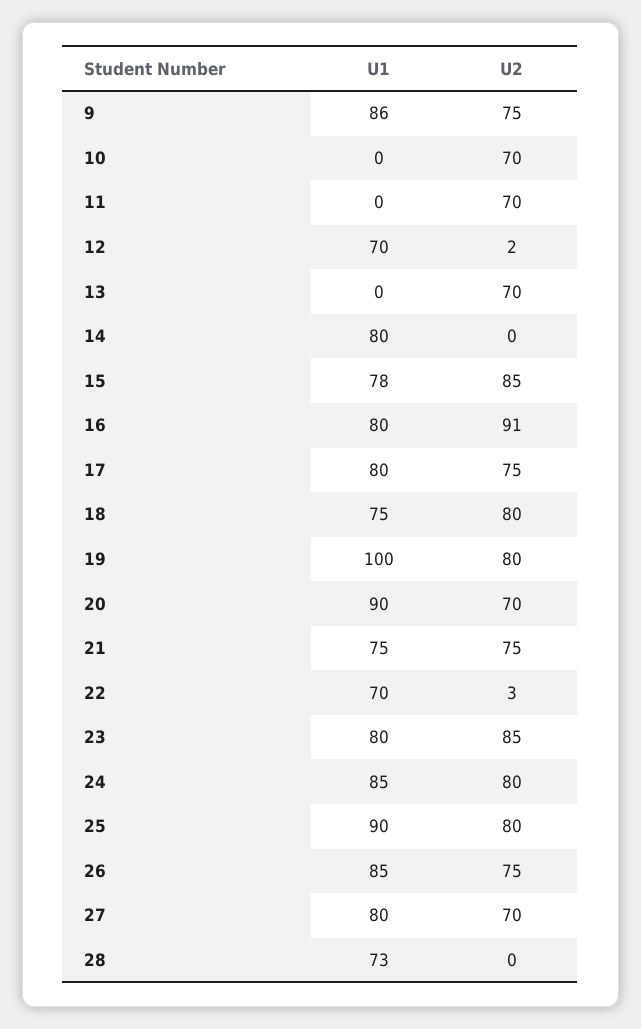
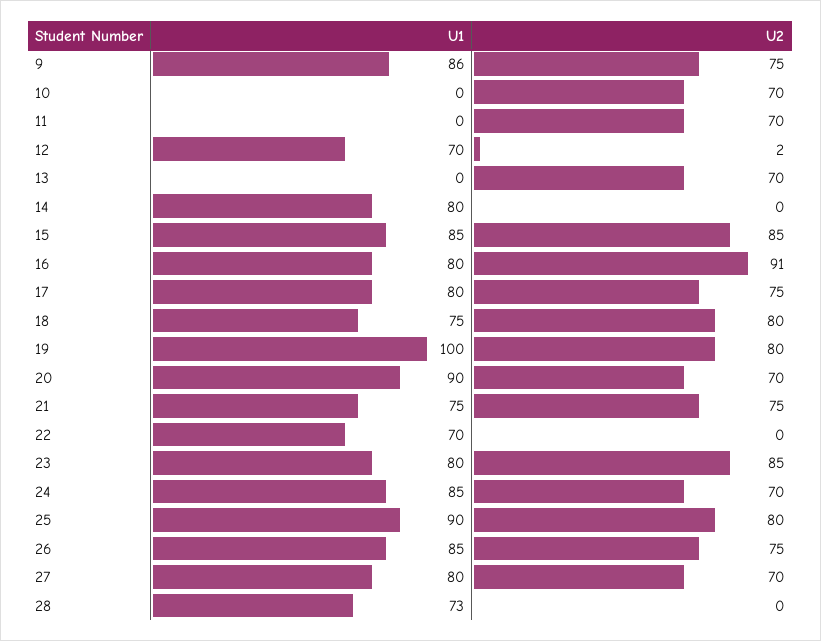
U1, 15: 78 -> 85
U2, 22: 3 -> 0
U2, 24: 80 -> 70

